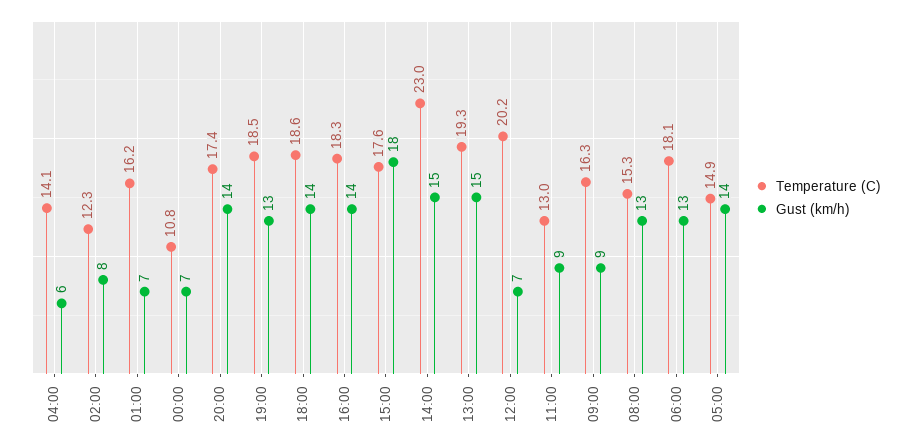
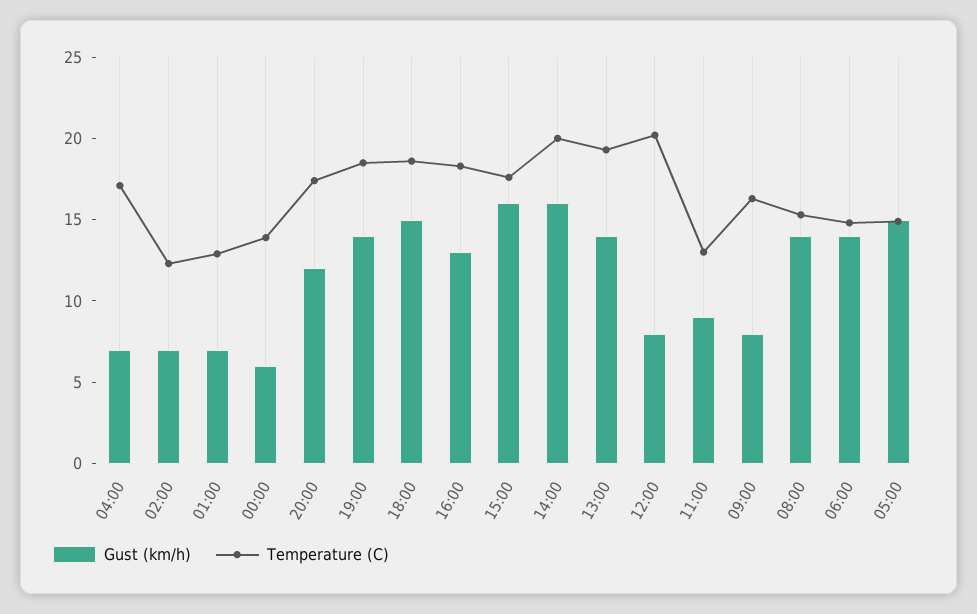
Temperature (C), 04:00: 14.1 -> 17
Gust (km/h), 04:00: 6 -> 7
Gust (km/h), 02:00: 8 -> 7
Temperature (C), 01:00: 16.2 -> 13
Temperature (C), 00:00: 10.8 -> 14
Gust (km/h), 00:00: 7 -> 6
Gust (km/h), 20:00: 14 -> 12
Gust (km/h), 19:00: 13 -> 14
Gust (km/h), 18:00: 14 -> 15
Gust (km/h), 16:00: 14 -> 13
Gust (km/h), 15:00: 18 -> 16
Temperature (C), 14:00: 23 -> 20
Gust (km/h), 14:00: 15 -> 16
Gust (km/h), 13:00: 15 -> 14
Gust (km/h), 12:00: 7 -> 8
Gust (km/h), 09:00: 9 -> 8
Gust (km/h), 08:00: 13 -> 14
Temperature (C), 06:00: 18.1 -> 15
Gust (km/h), 06:00: 13 -> 14
Gust (km/h), 05:00: 14 -> 15

